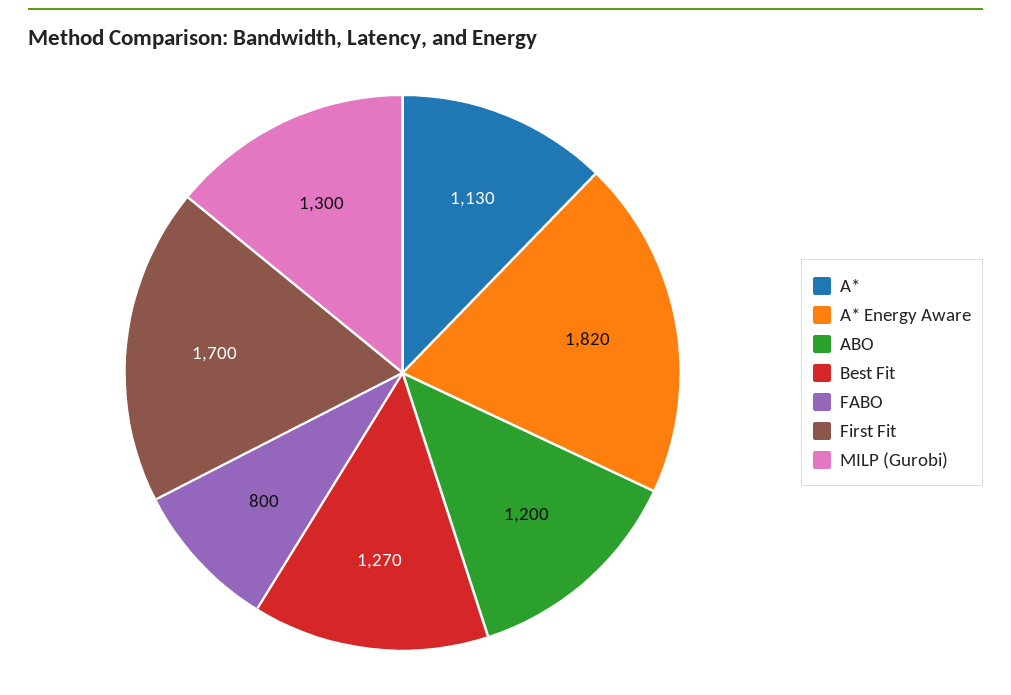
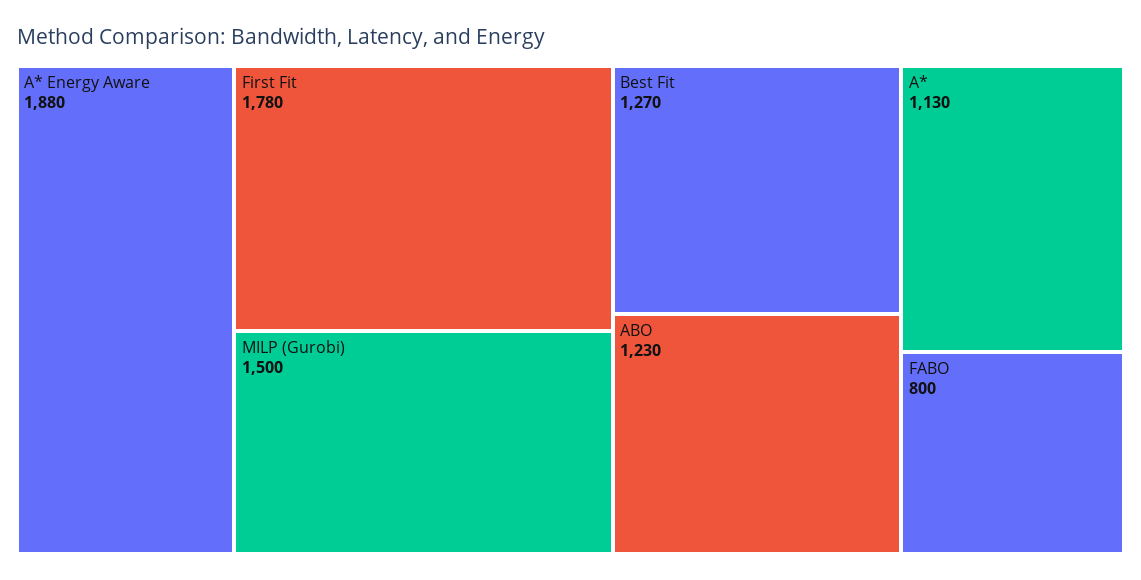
A* Energy Aware: 1820 -> 1880
ABO: 1200 -> 1230
First Fit: 1700 -> 1780
MILP (Gurobi): 1300 -> 1500

